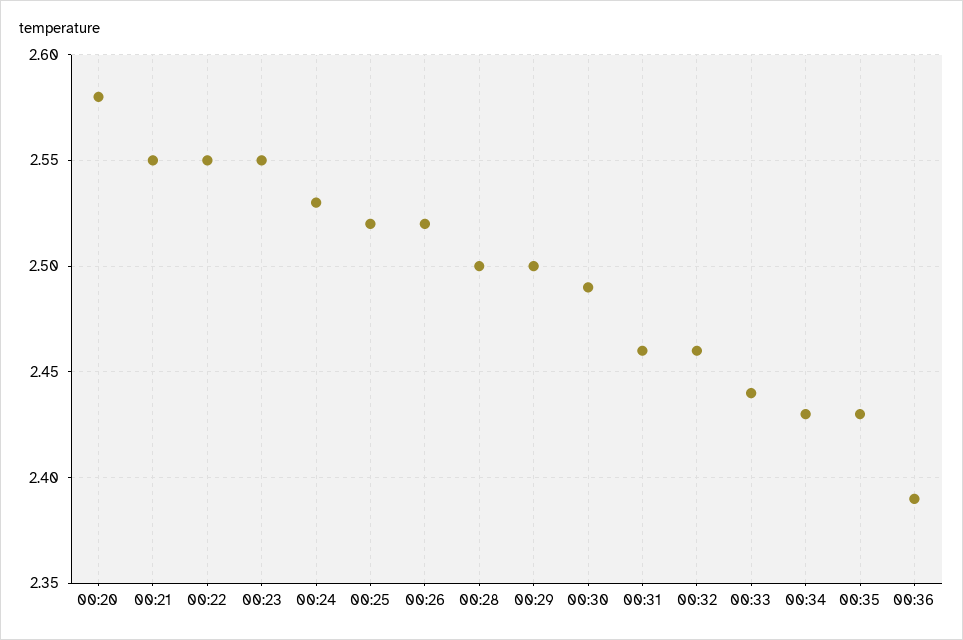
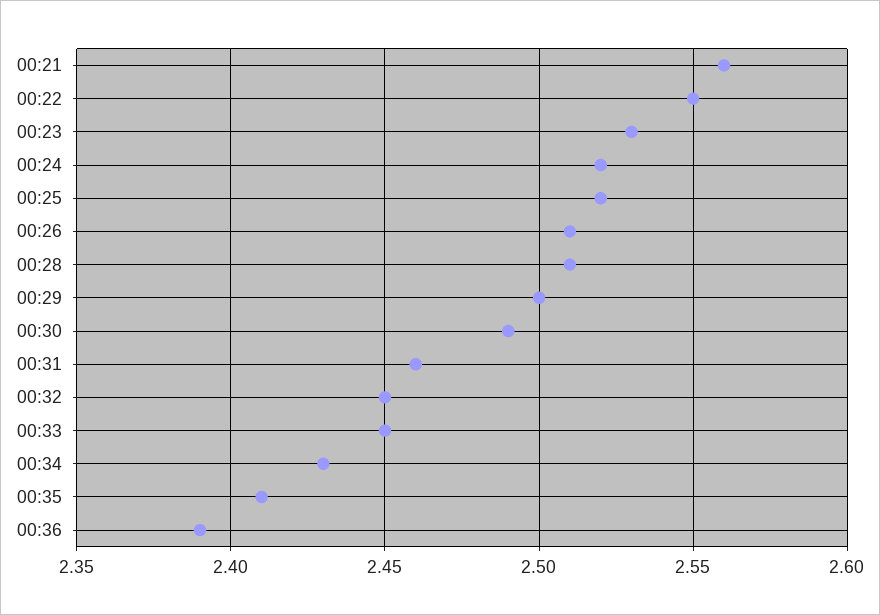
00:20: 2.58 -> none
00:21: 2.55 -> 2.56
00:23: 2.55 -> 2.53
00:24: 2.53 -> 2.52
00:26: 2.52 -> 2.51
00:28: 2.5 -> 2.51
00:32: 2.46 -> 2.45
00:33: 2.44 -> 2.45
00:35: 2.43 -> 2.41

